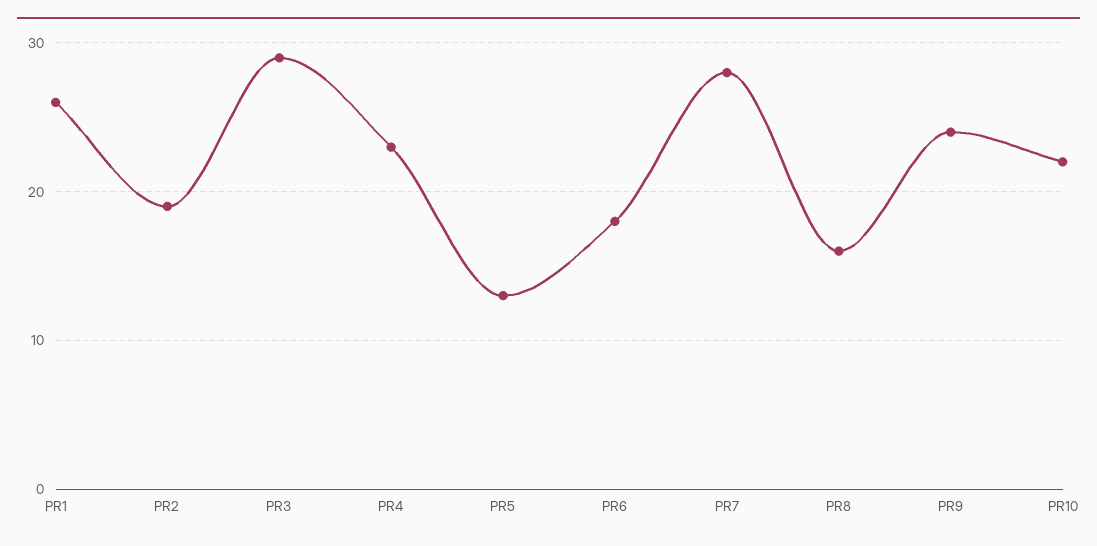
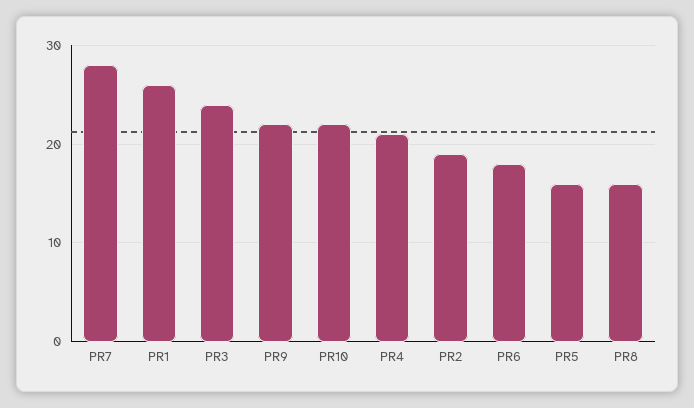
PR3: 29 -> 24
PR4: 23 -> 21
PR5: 13 -> 16
PR9: 24 -> 22

